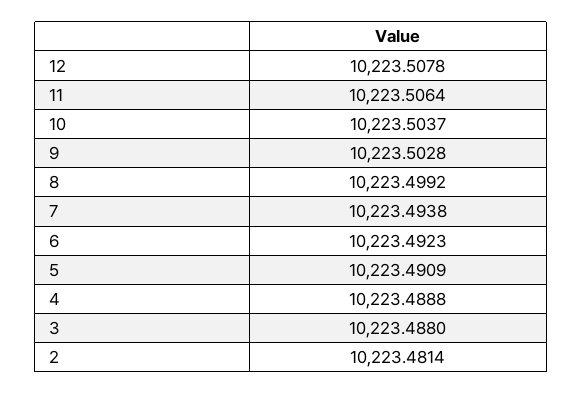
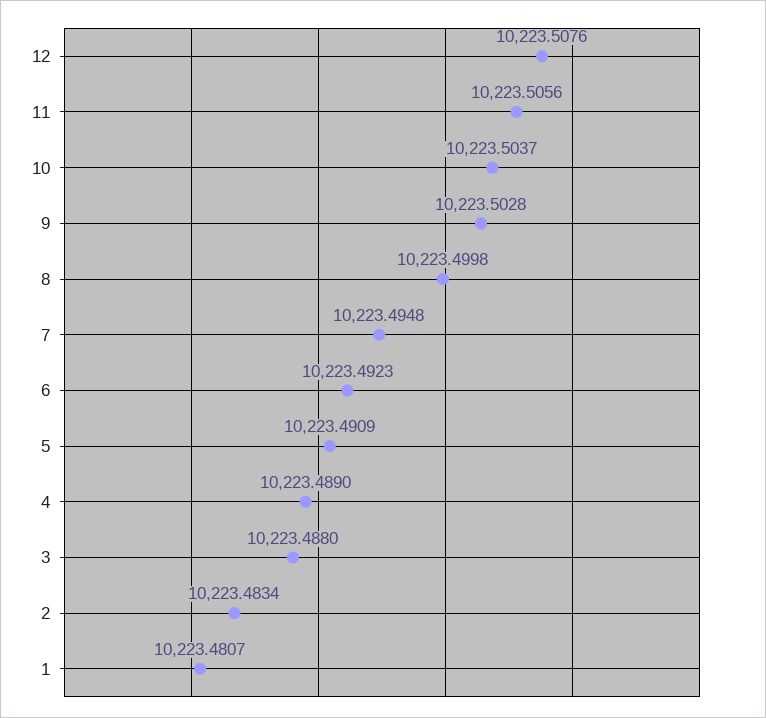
12: 10223.5078 -> 10223.5076
11: 10223.5064 -> 10223.5056
8: 10223.4992 -> 10223.4998
7: 10223.4938 -> 10223.4948
4: 10223.4888 -> 10223.489
2: 10223.4814 -> 10223.4834
1: none -> 10223.4807

